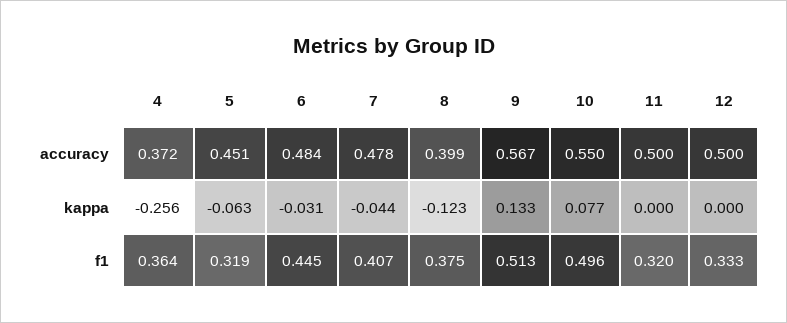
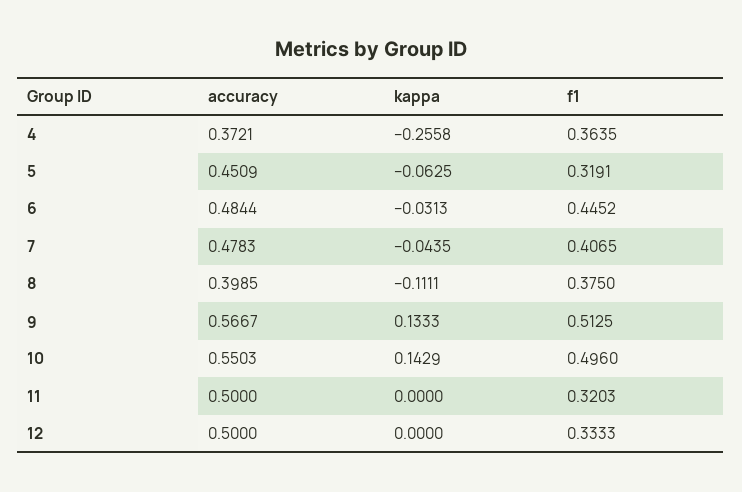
8, kappa: -0.123 -> -0.1111
10, kappa: 0.077 -> 0.1429

